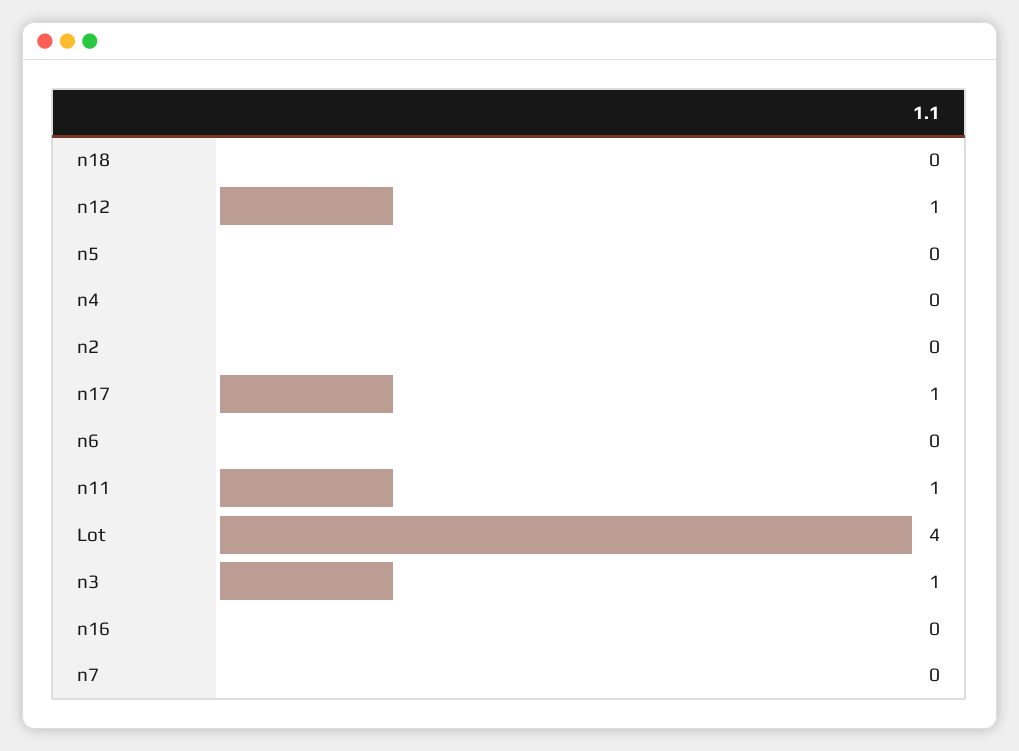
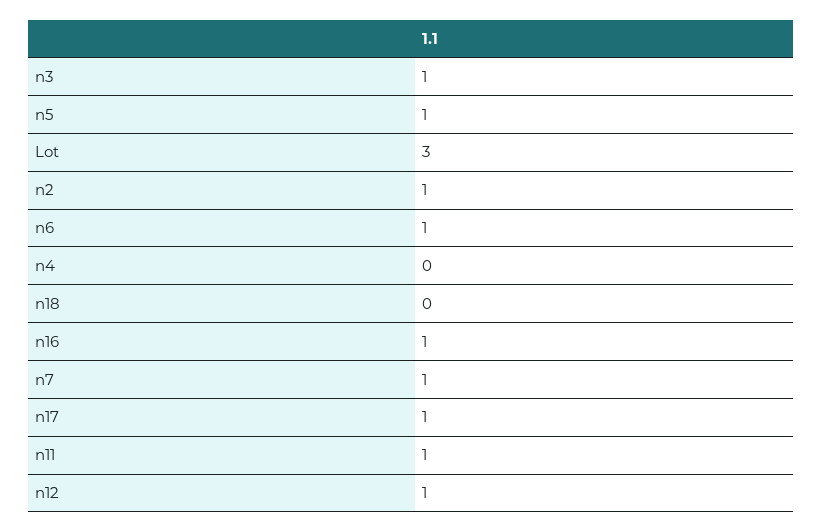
n5: 0 -> 1
n2: 0 -> 1
n6: 0 -> 1
Lot: 4 -> 3
n16: 0 -> 1
n7: 0 -> 1

